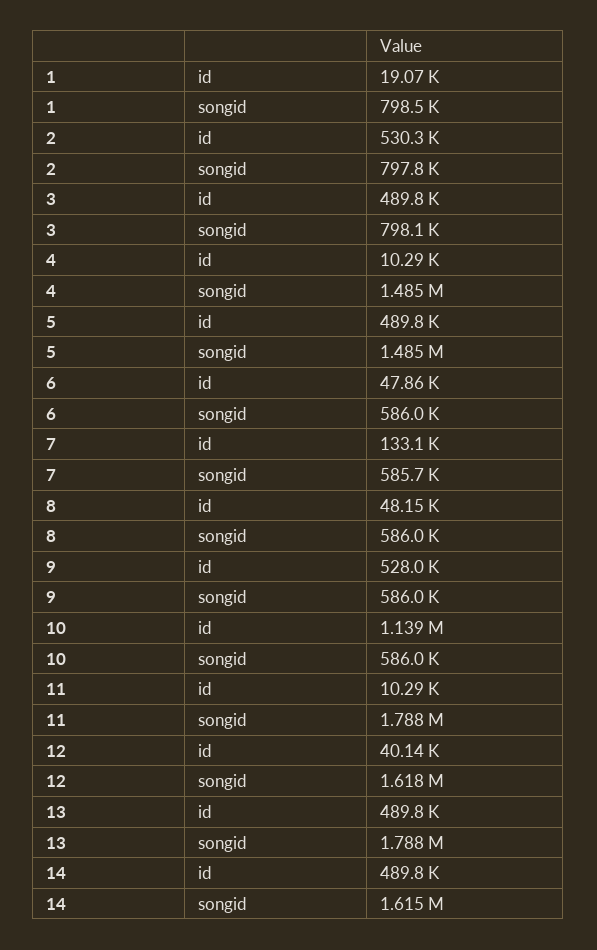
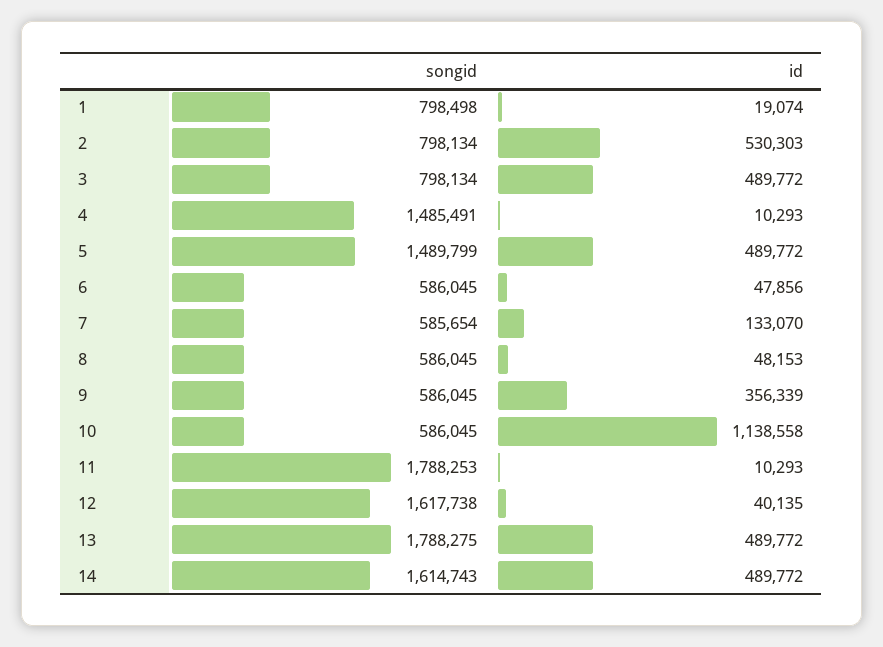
2, songid: 797800 -> 798134
5, songid: 1485000 -> 1489799
9, id: 528000 -> 356339

